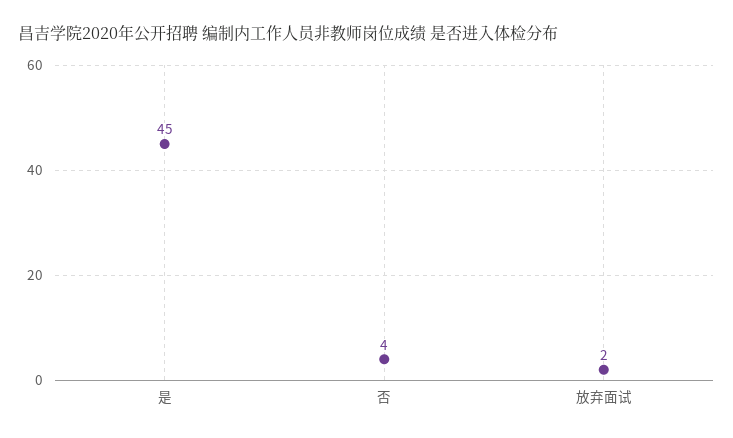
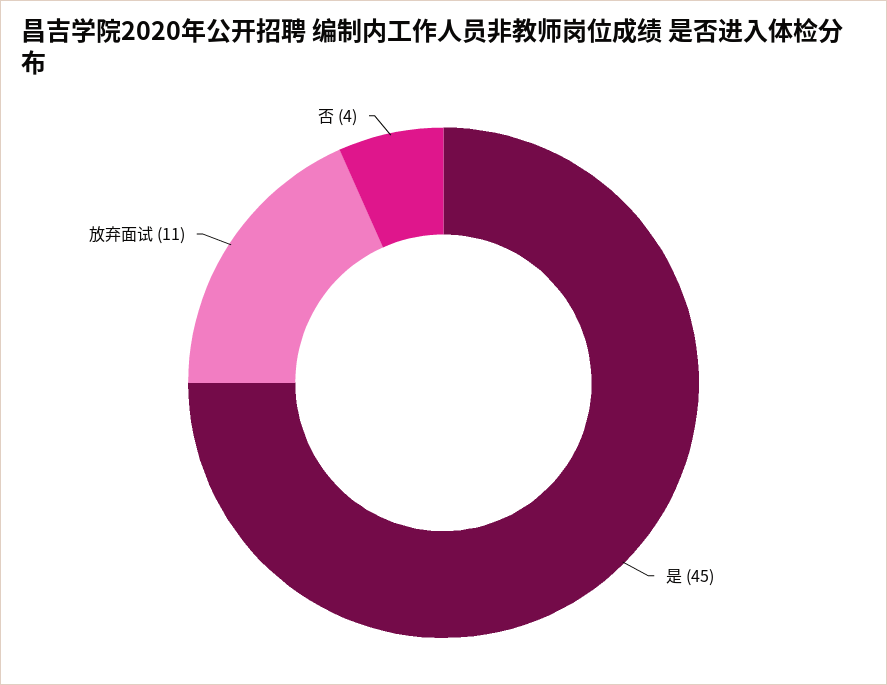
放弃面试: 2 -> 11

